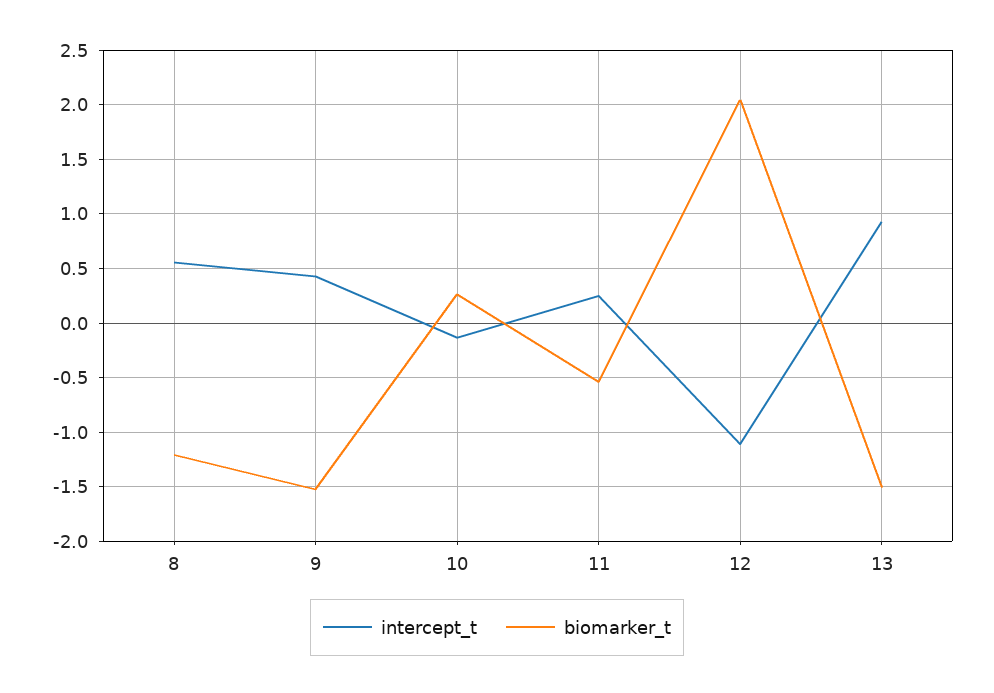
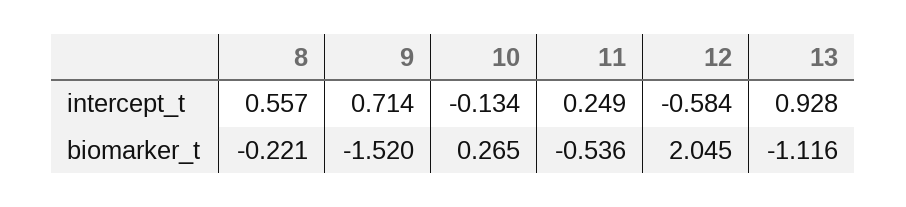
biomarker_t, 8: -1.2 -> -0.221
intercept_t, 9: 0.4 -> 0.714
intercept_t, 12: -1.1 -> -0.584
biomarker_t, 13: -1.5 -> -1.116

